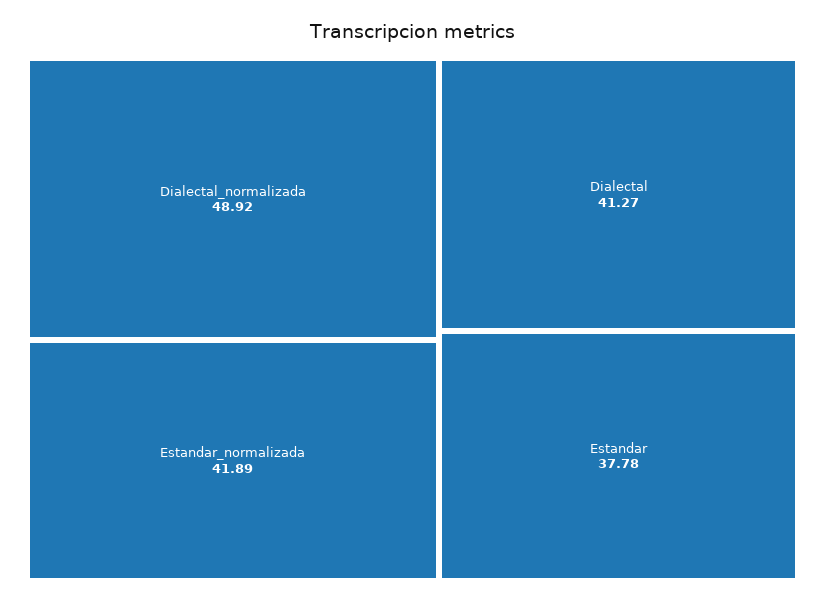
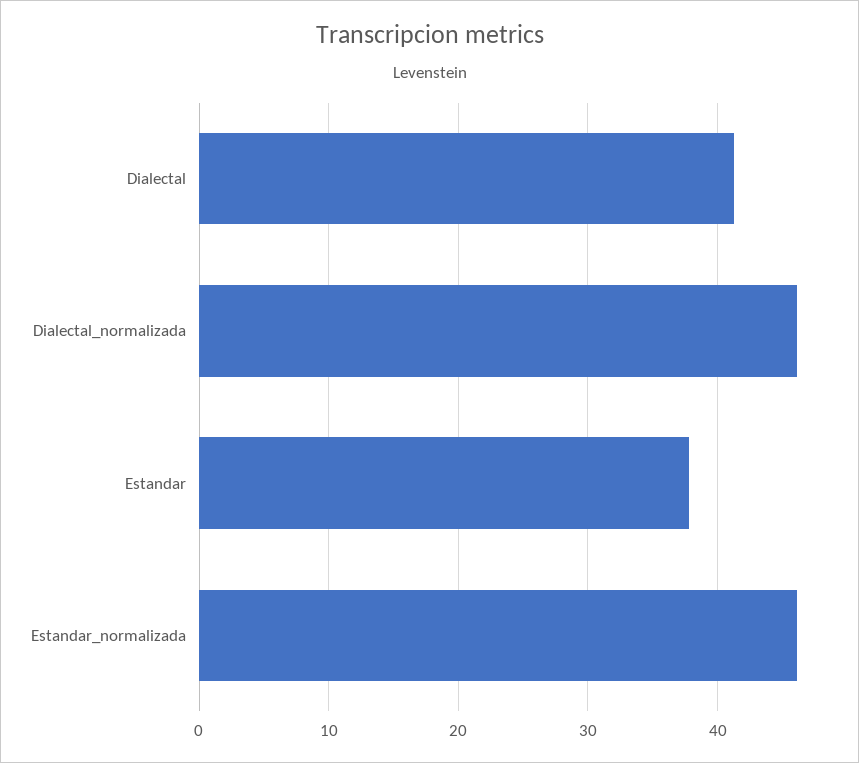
Dialectal_normalizada: 48.92 -> 46
Estandar_normalizada: 41.89 -> 46

